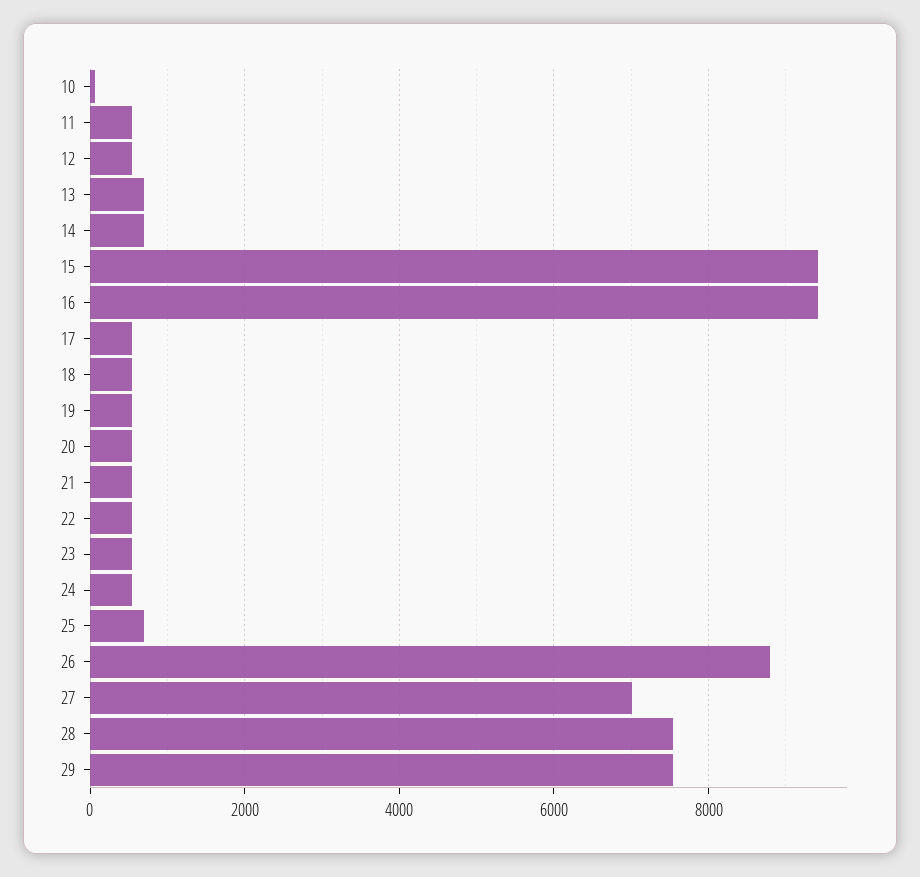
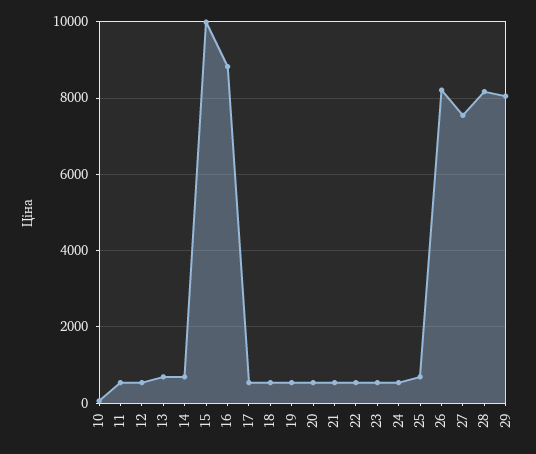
15: 9400 -> 10000
16: 9400 -> 8800
26: 8800 -> 8200
27: 7000 -> 7600
28: 7600 -> 8200
29: 7600 -> 8000

